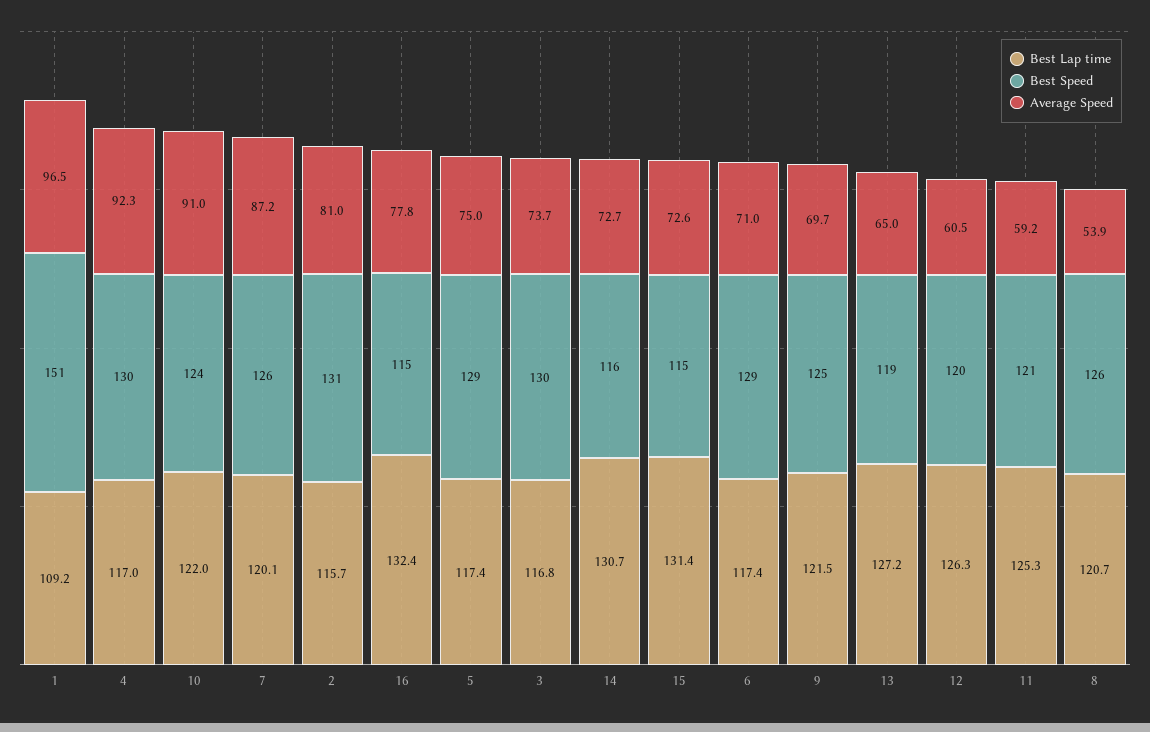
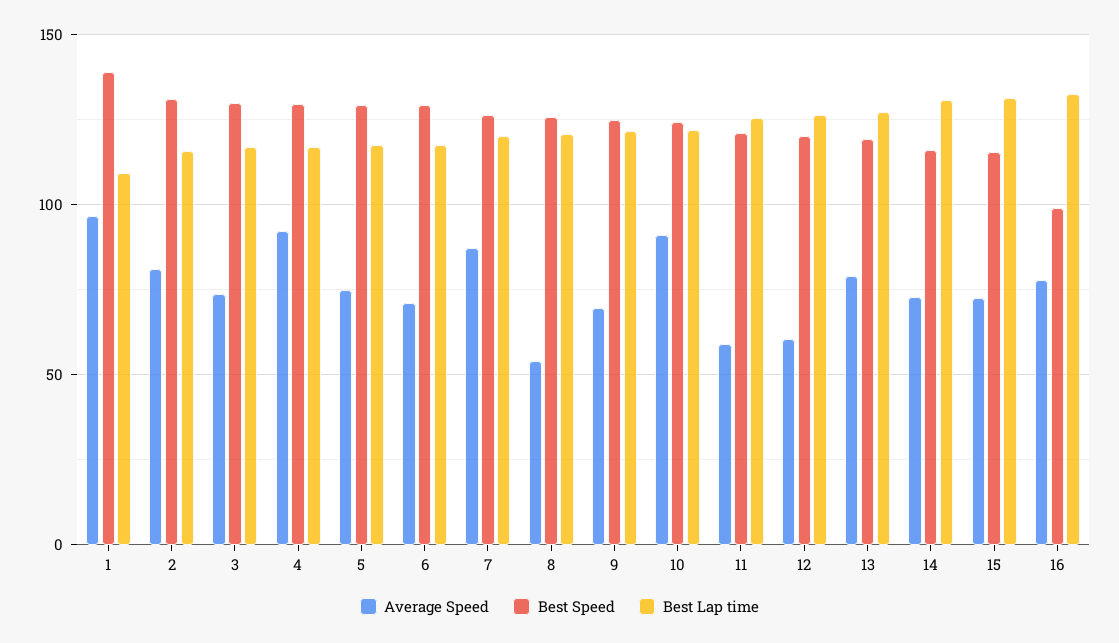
Best Speed, 1: 151 -> 140
Best Speed, 16: 115 -> 100
Average Speed, 13: 65 -> 80

